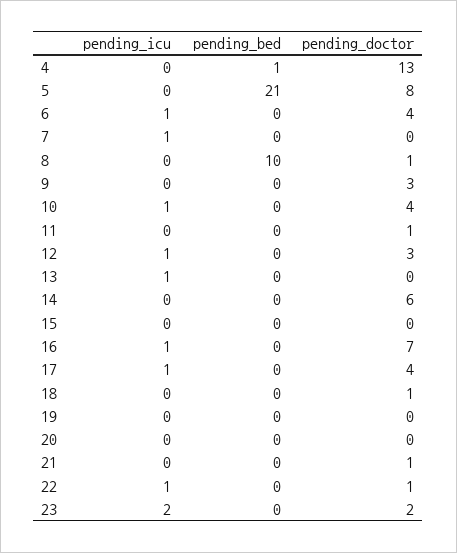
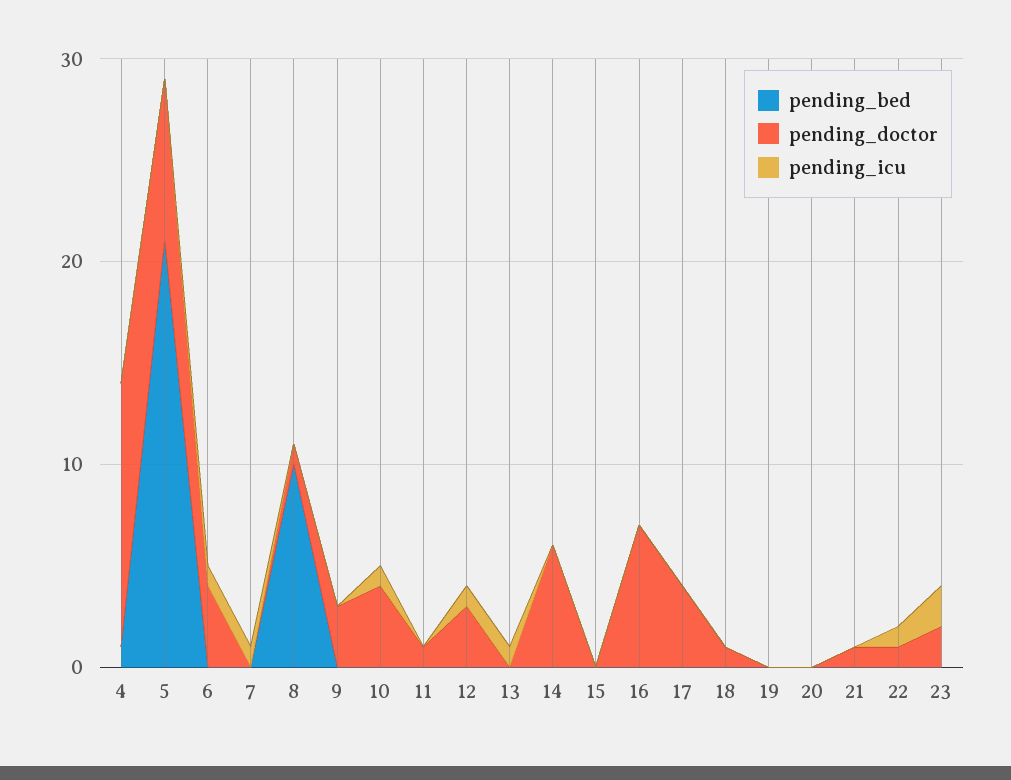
pending_icu, 16: 1 -> 0
pending_icu, 17: 1 -> 0

